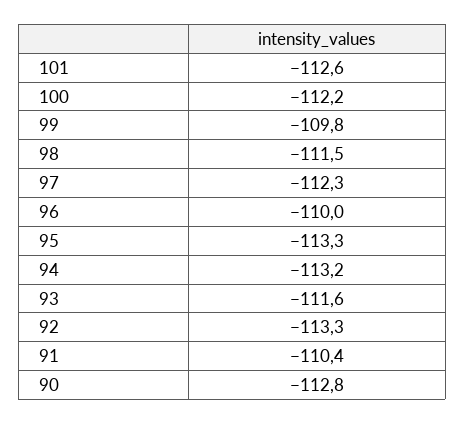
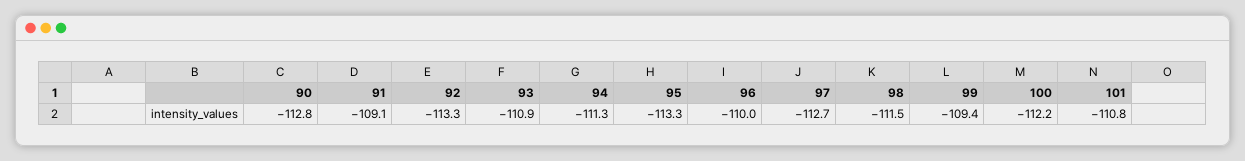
101: -112.6 -> -110.8
99: -109.8 -> -109.4
97: -112.3 -> -112.7
94: -113.2 -> -111.3
93: -111.6 -> -110.9
91: -110.4 -> -109.1

